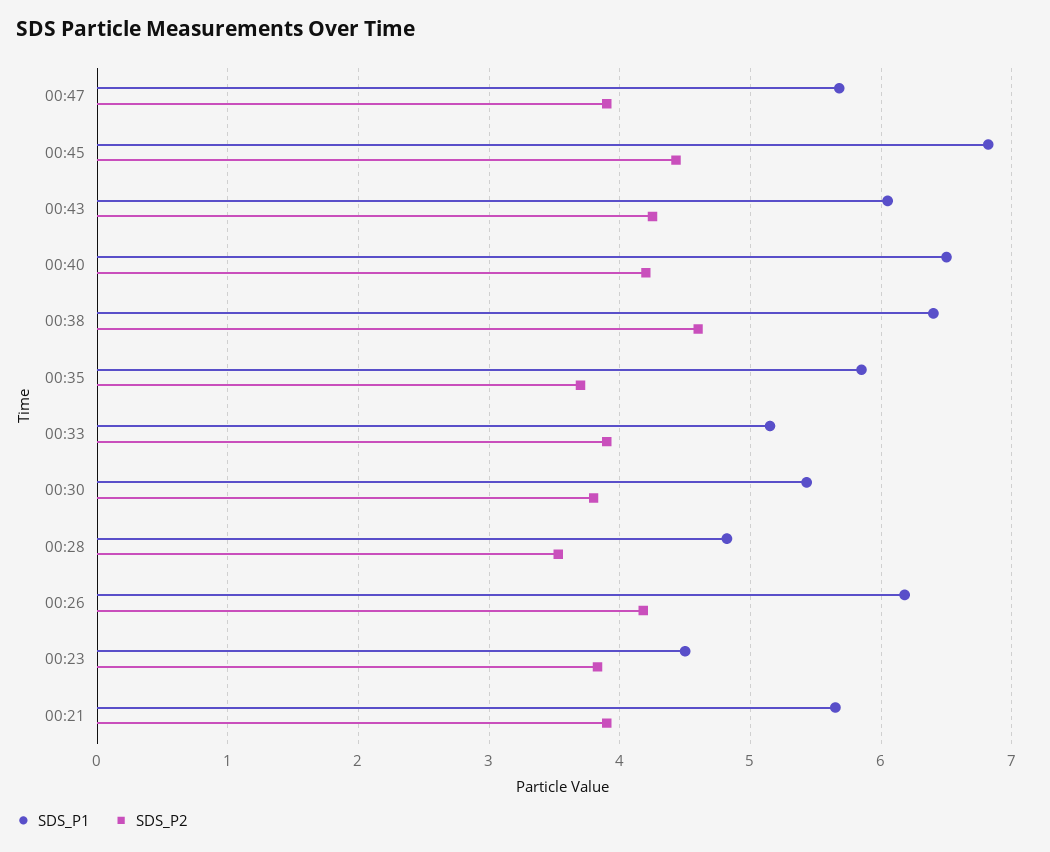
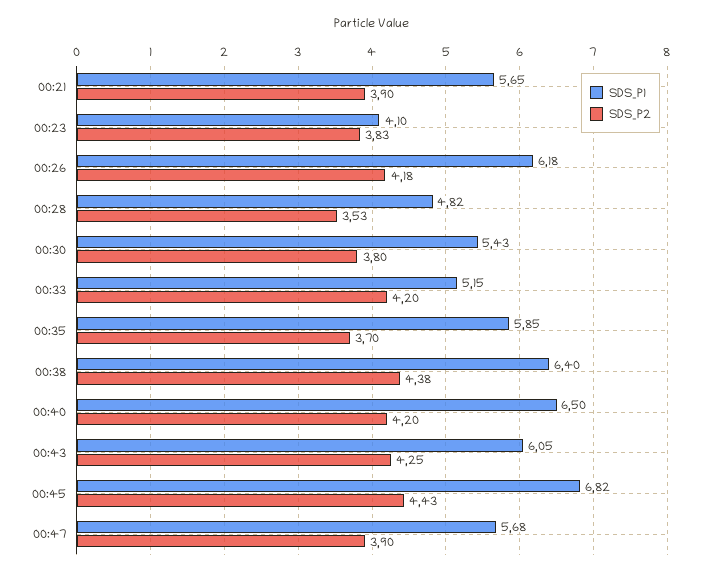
SDS_P2, 00:38: 4.6 -> 4.38
SDS_P2, 00:33: 3.9 -> 4.2
SDS_P1, 00:23: 4.5 -> 4.1

